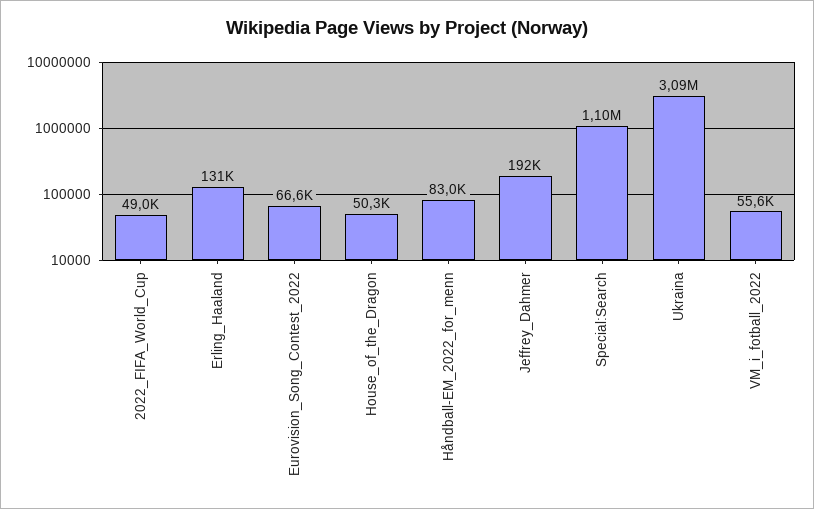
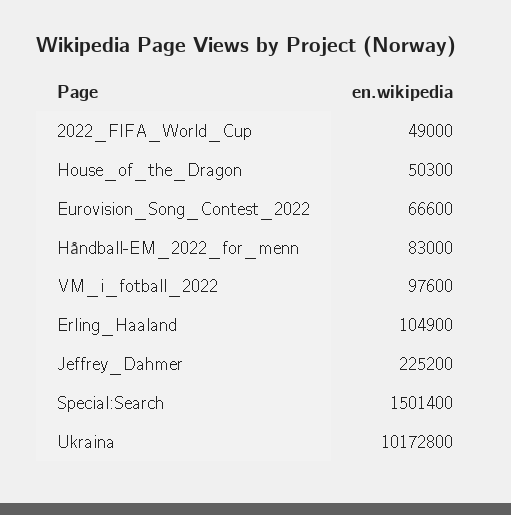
Erling_Haaland: 131000 -> 104900
Jeffrey_Dahmer: 192000 -> 225200
Special:Search: 1100000 -> 1501400
Ukraina: 3090000 -> 10172800
VM_i_fotball_2022: 55600 -> 97600

